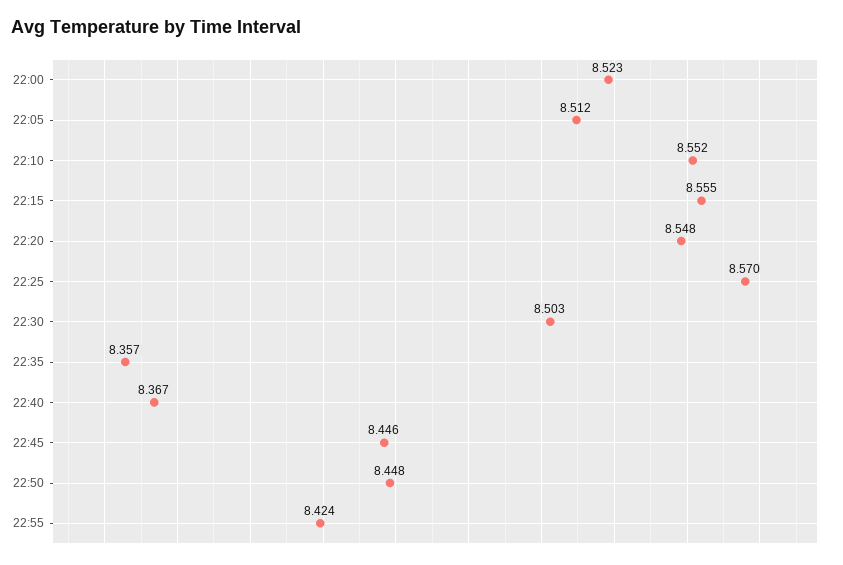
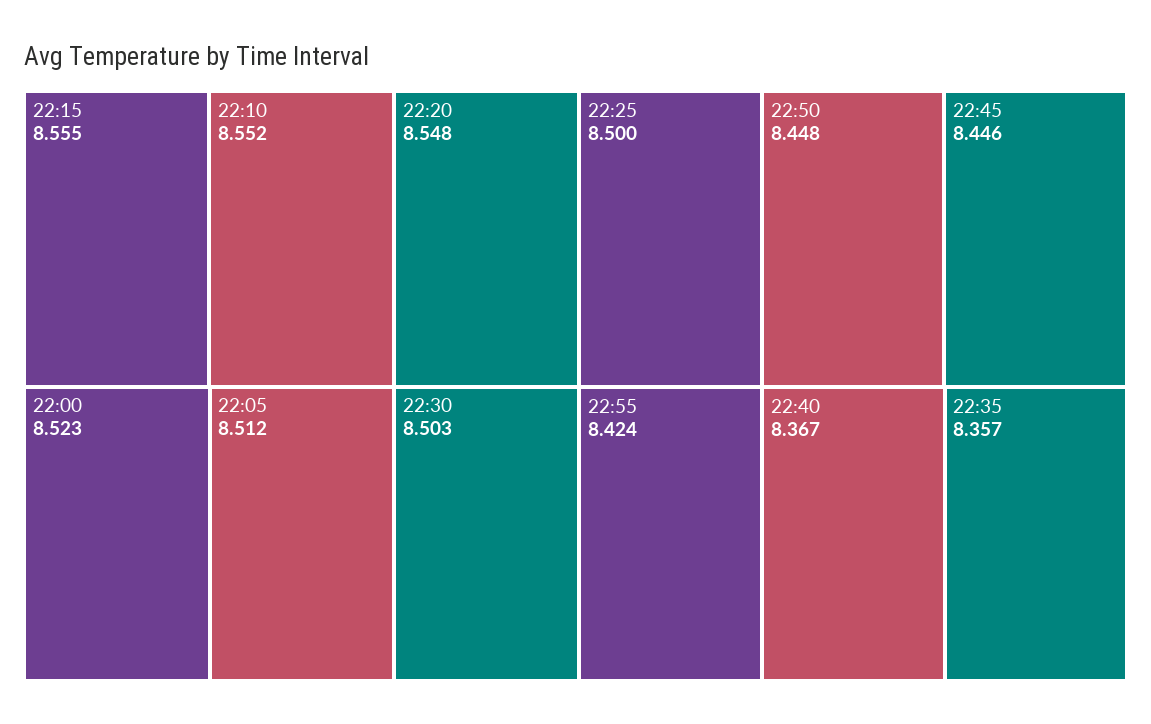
22:25: 8.57 -> 8.5

